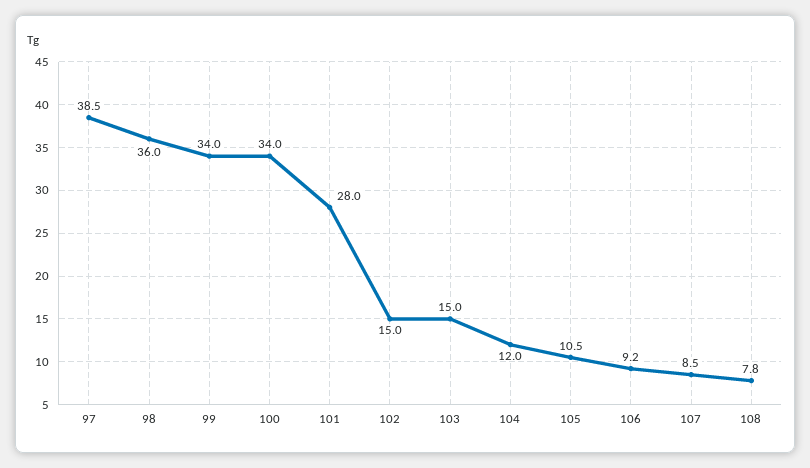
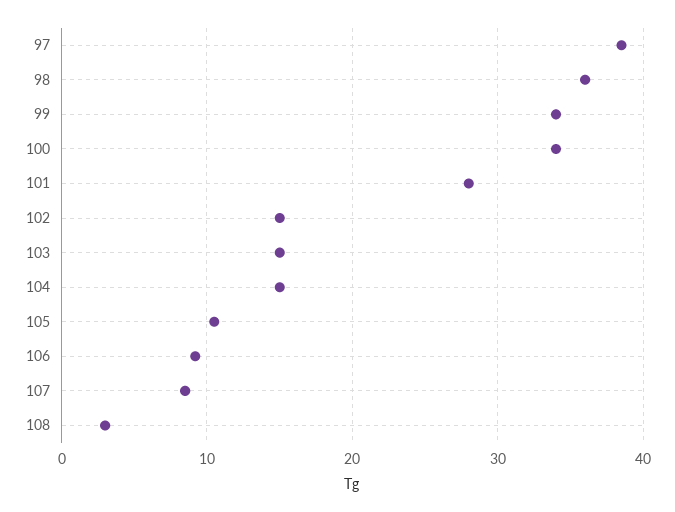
104: 12 -> 15
108: 7.8 -> 3

